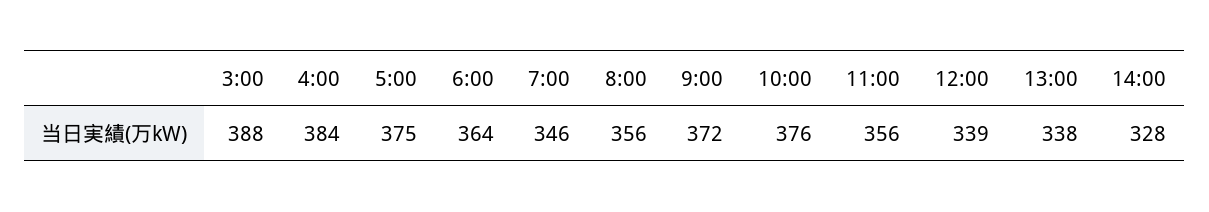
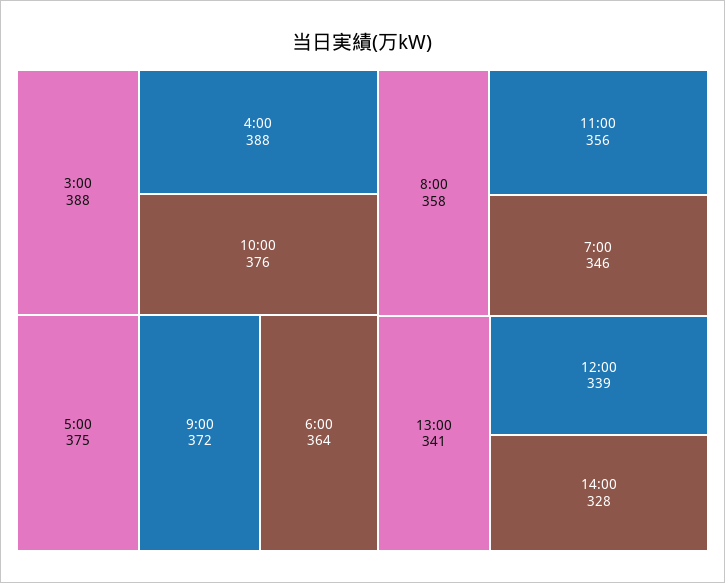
4:00: 384 -> 388
8:00: 356 -> 358
13:00: 338 -> 341

